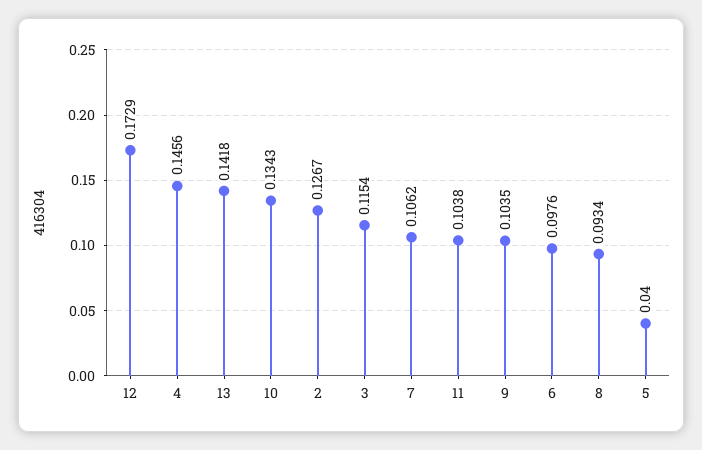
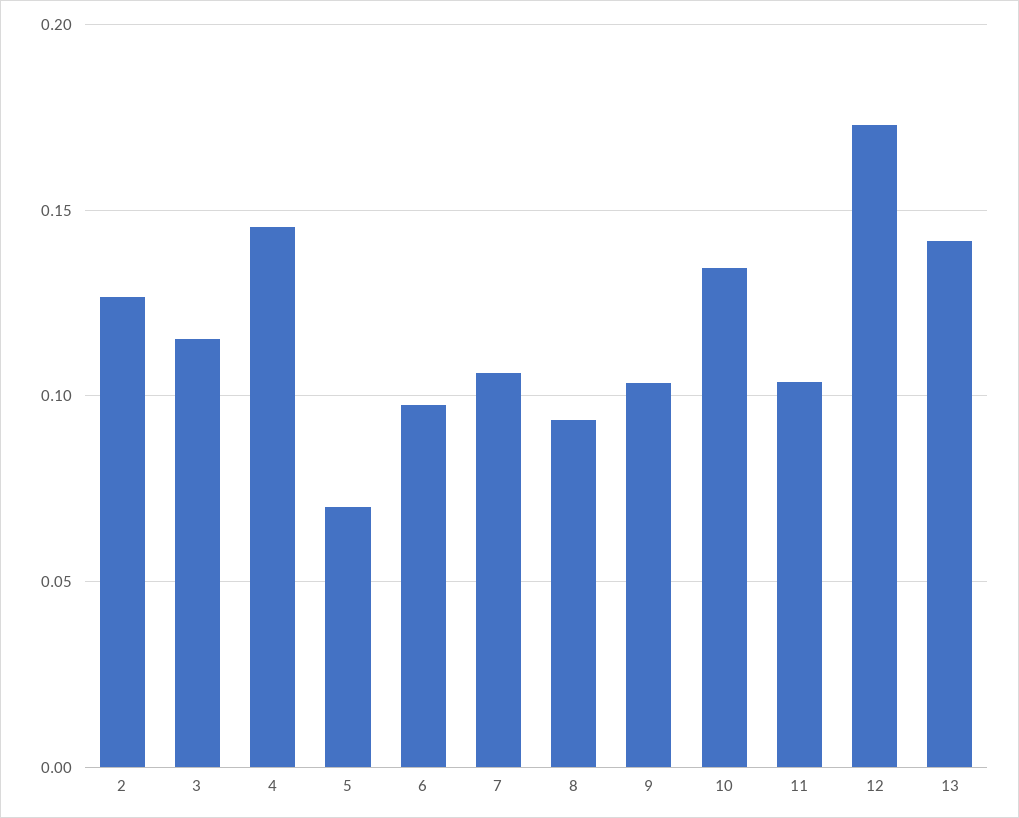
5: 0.04 -> 0.07

